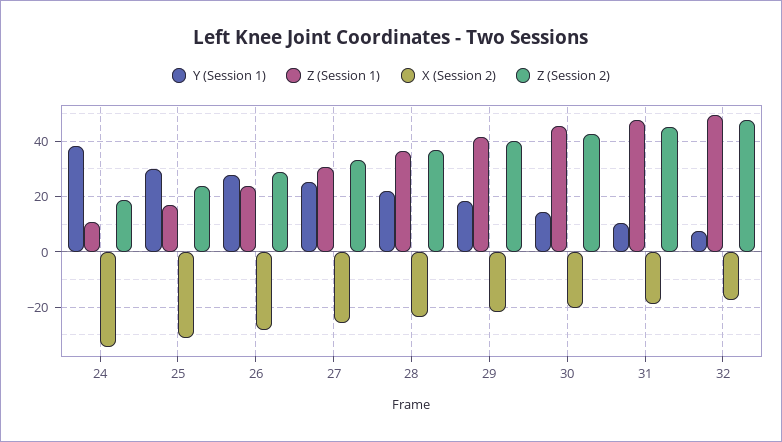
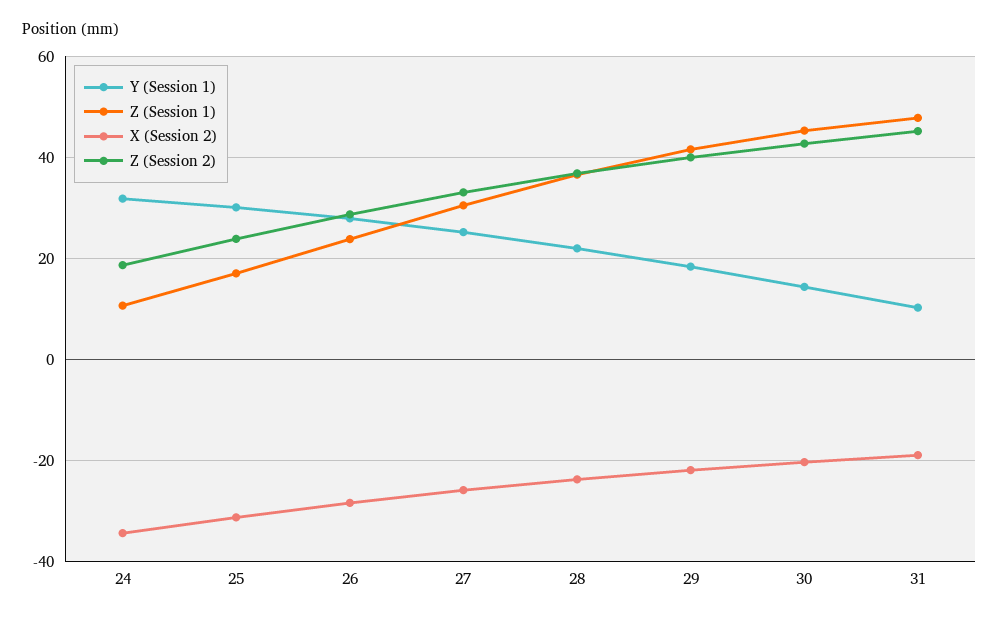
Y (Session 1), 24: 37.5 -> 32
Y (Session 1), 32: 7.5 -> none
Z (Session 1), 32: 50 -> none
X (Session 2), 32: -17.5 -> none
Z (Session 2), 32: 47.5 -> none

